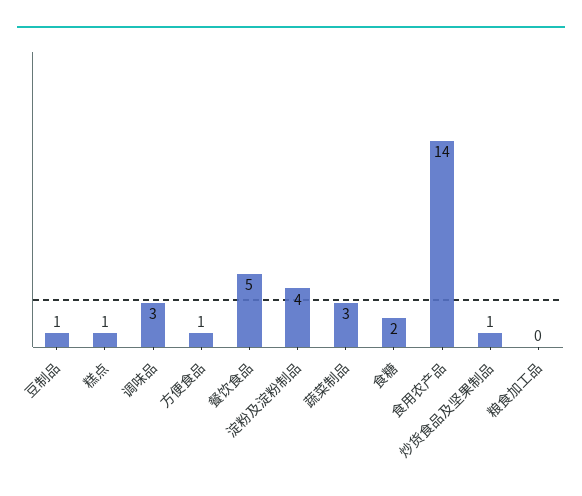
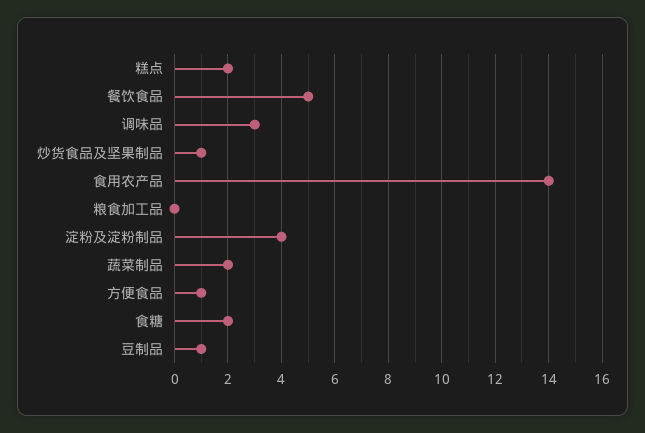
糕点: 1 -> 2
蔬菜制品: 3 -> 2

